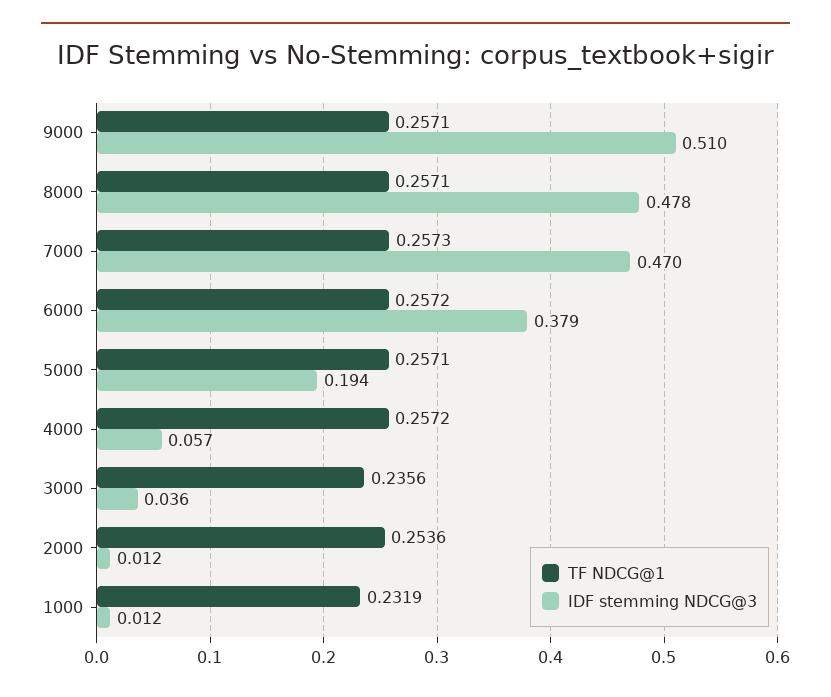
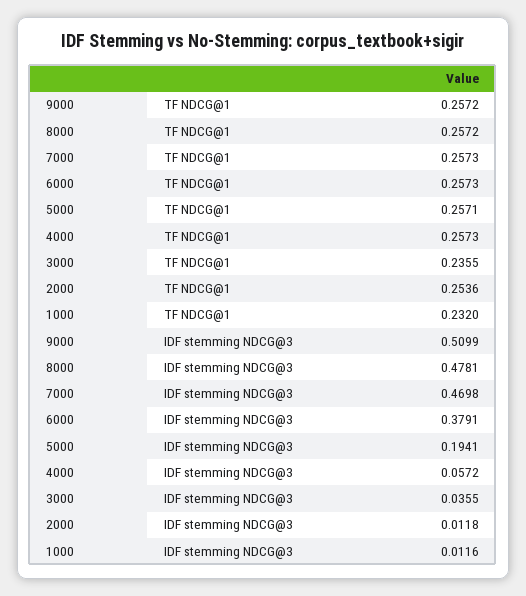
TF NDCG@1, 9000: 0.2571 -> 0.2572
TF NDCG@1, 8000: 0.2571 -> 0.2572
TF NDCG@1, 6000: 0.2572 -> 0.2573
TF NDCG@1, 4000: 0.2572 -> 0.2573
TF NDCG@1, 3000: 0.2356 -> 0.2355
TF NDCG@1, 1000: 0.2319 -> 0.232

